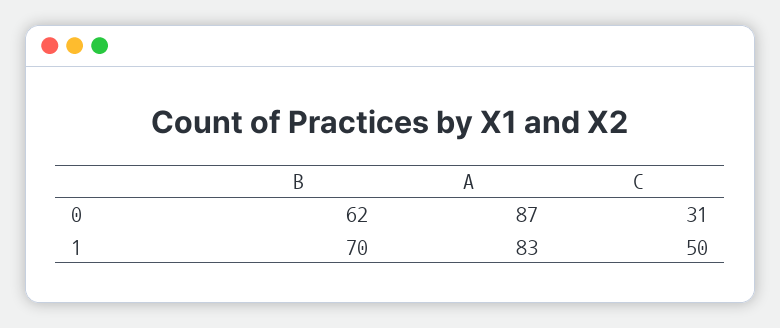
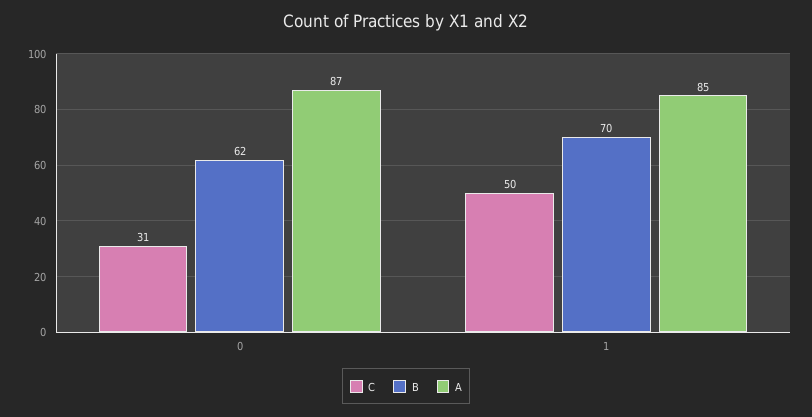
A, 1: 83 -> 85

